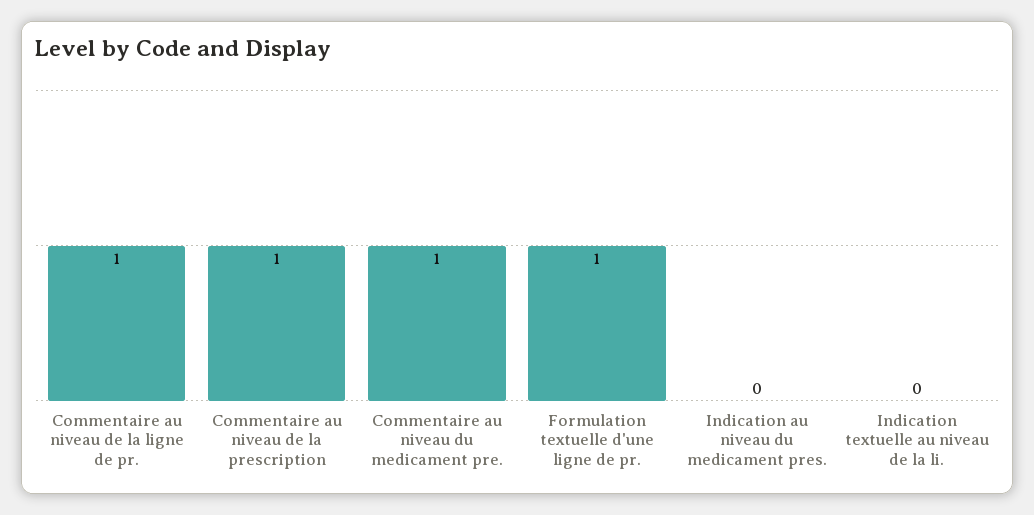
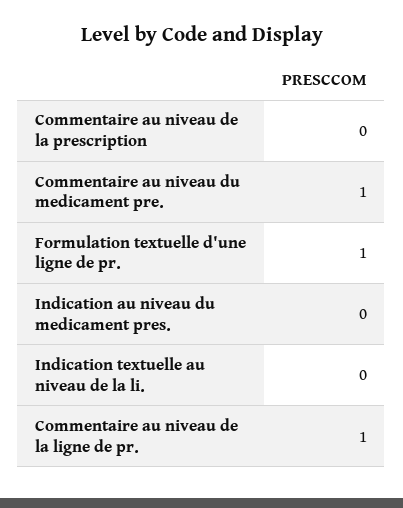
Commentaire au niveau de la prescription: 1 -> 0

